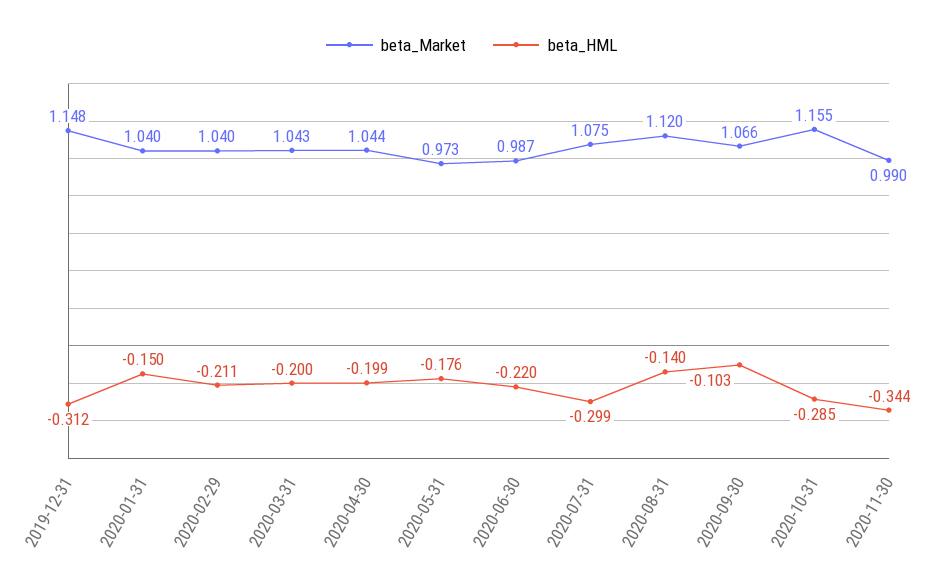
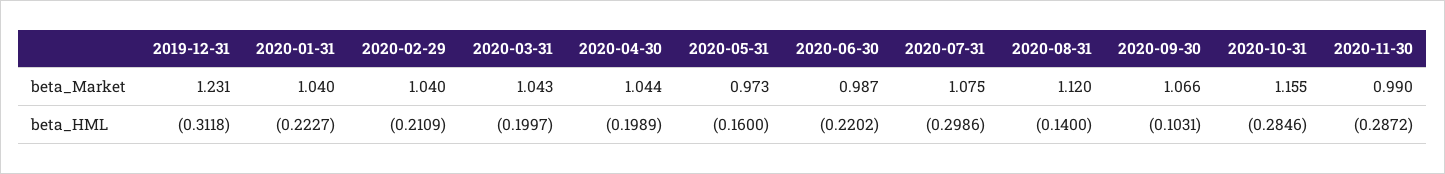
beta_Market, 2019-12-31: 1.148 -> 1.231
beta_HML, 2020-01-31: -0.15 -> -0.2227
beta_HML, 2020-05-31: -0.176 -> -0.16
beta_HML, 2020-11-30: -0.344 -> -0.2872

